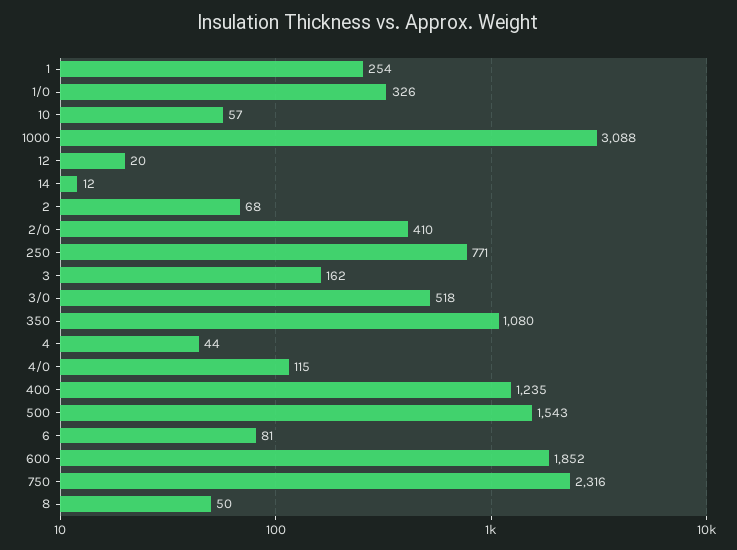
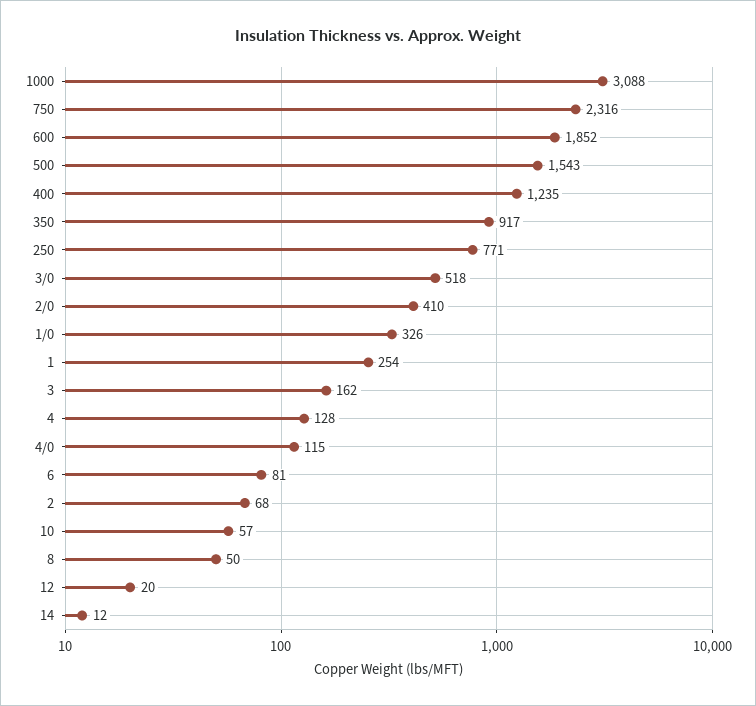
350: 1080 -> 917
4: 44 -> 128

